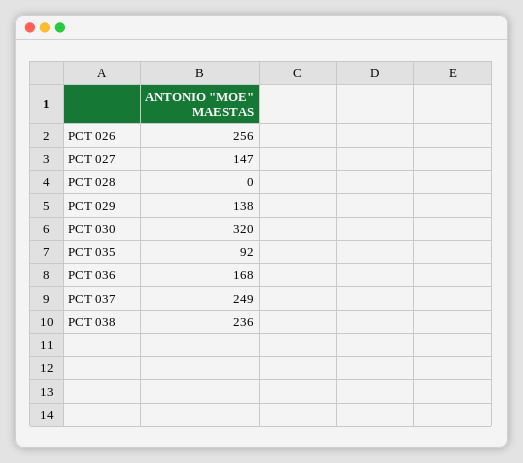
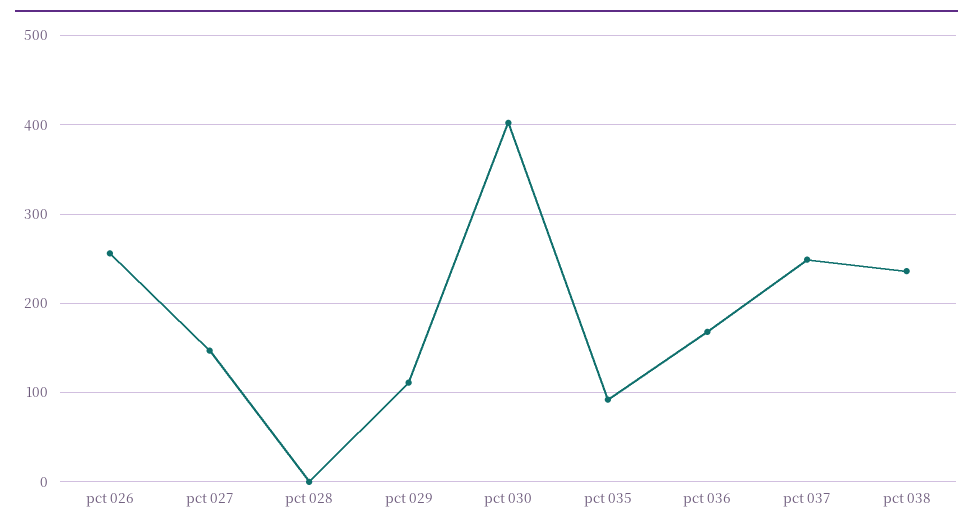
PCT 029: 138 -> 110
PCT 030: 320 -> 400

